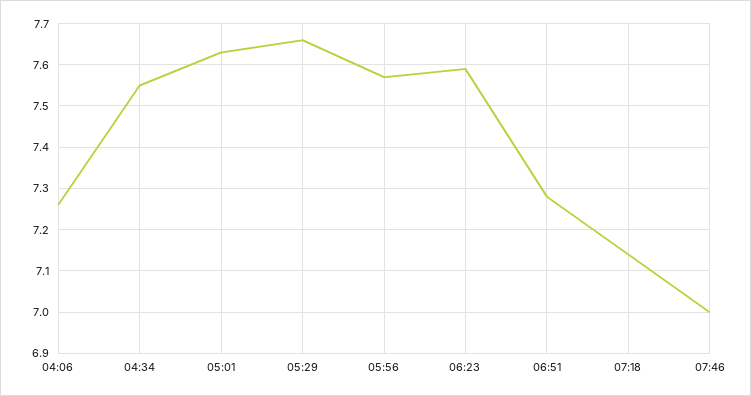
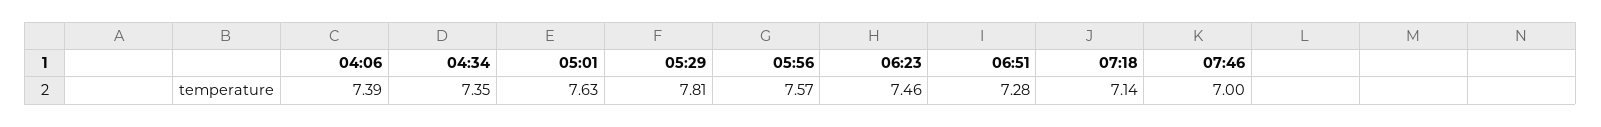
04:06: 7.25 -> 7.39
04:34: 7.55 -> 7.35
05:29: 7.65 -> 7.81
06:23: 7.6 -> 7.46

